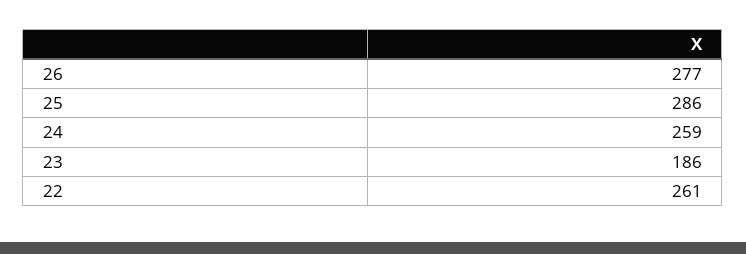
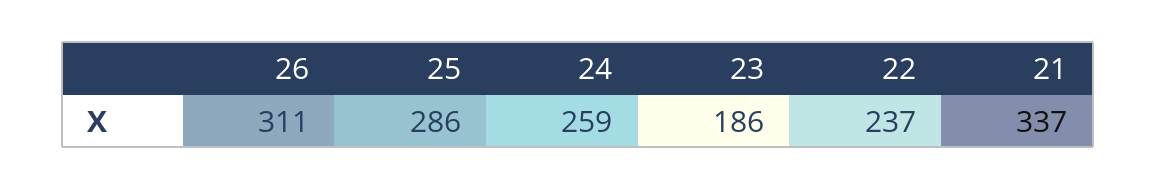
26: 277 -> 311
22: 261 -> 237
21: none -> 337

